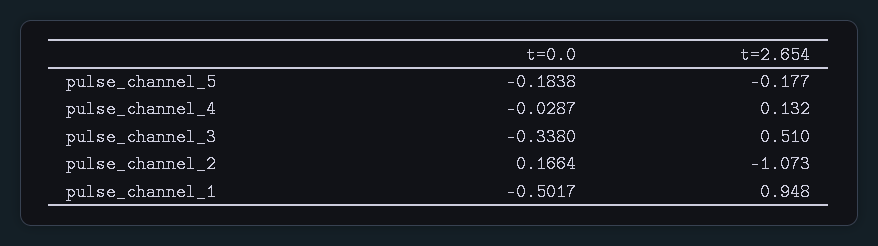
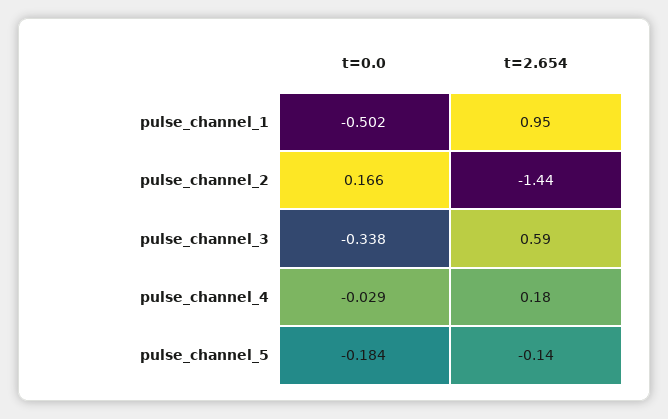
t=2.654, pulse_channel_5: -0.177 -> -0.14
t=2.654, pulse_channel_4: 0.132 -> 0.18
t=2.654, pulse_channel_3: 0.51 -> 0.59
t=2.654, pulse_channel_2: -1.073 -> -1.44

